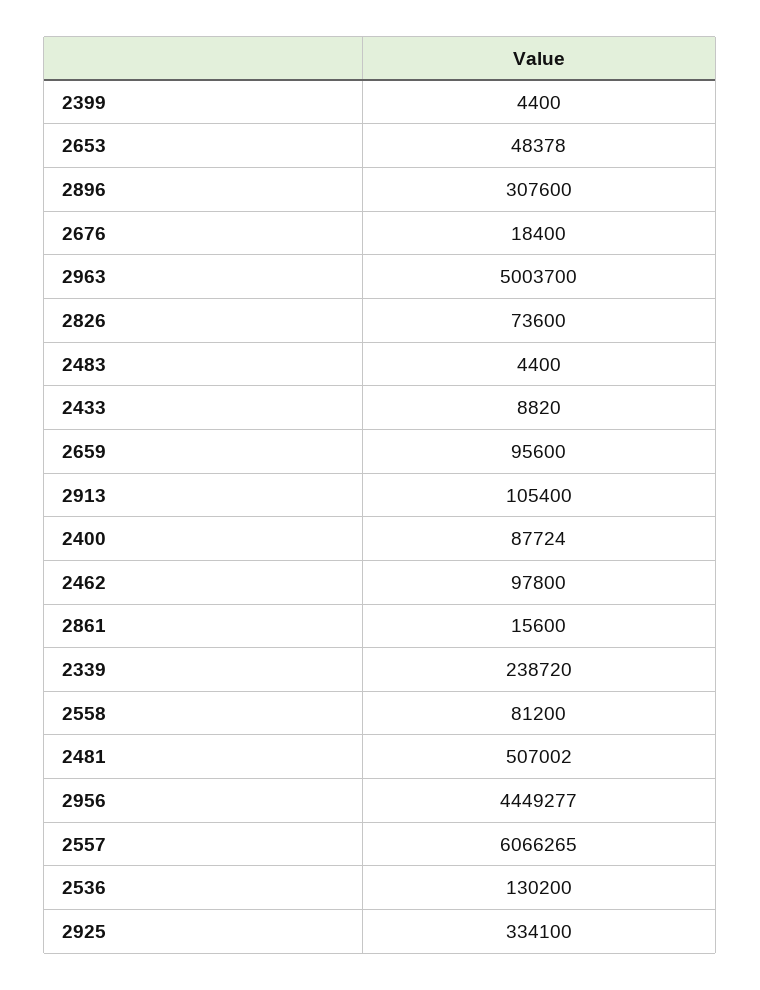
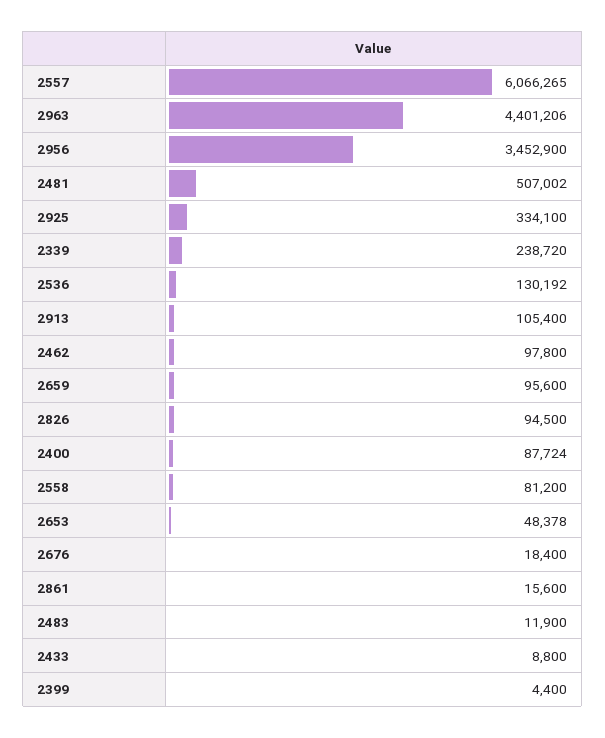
2896: 307600 -> none
2963: 5003700 -> 4401206
2826: 73600 -> 94500
2483: 4400 -> 11900
2433: 8820 -> 8800
2956: 4449277 -> 3452900
2536: 130200 -> 130192

